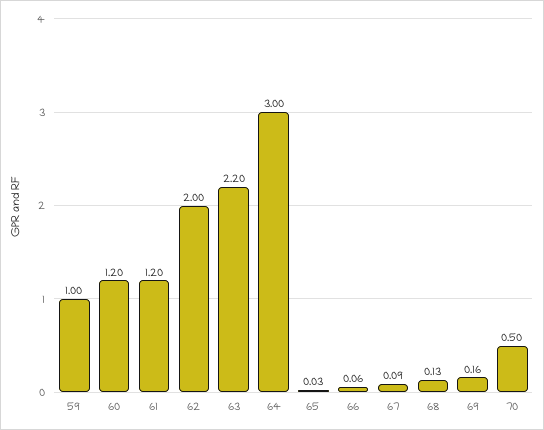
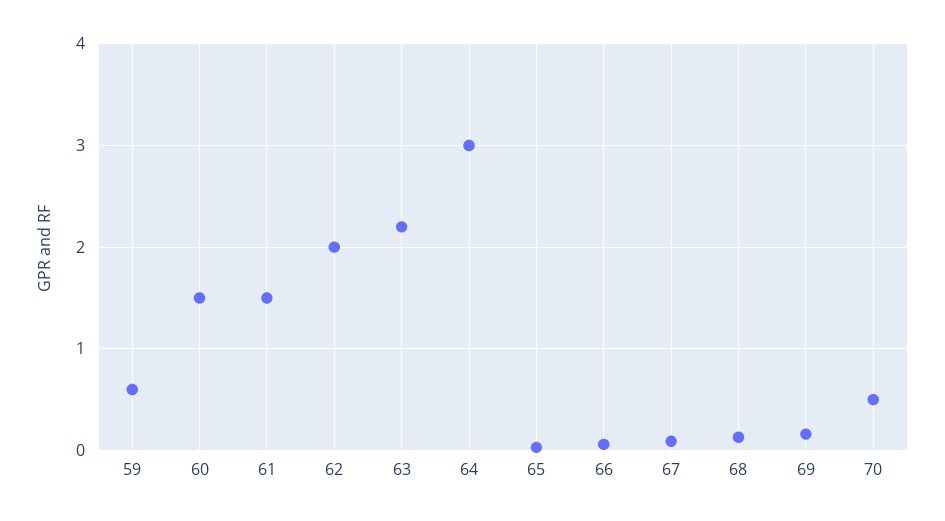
59: 1 -> 0.6
60: 1.2 -> 1.5
61: 1.2 -> 1.5

